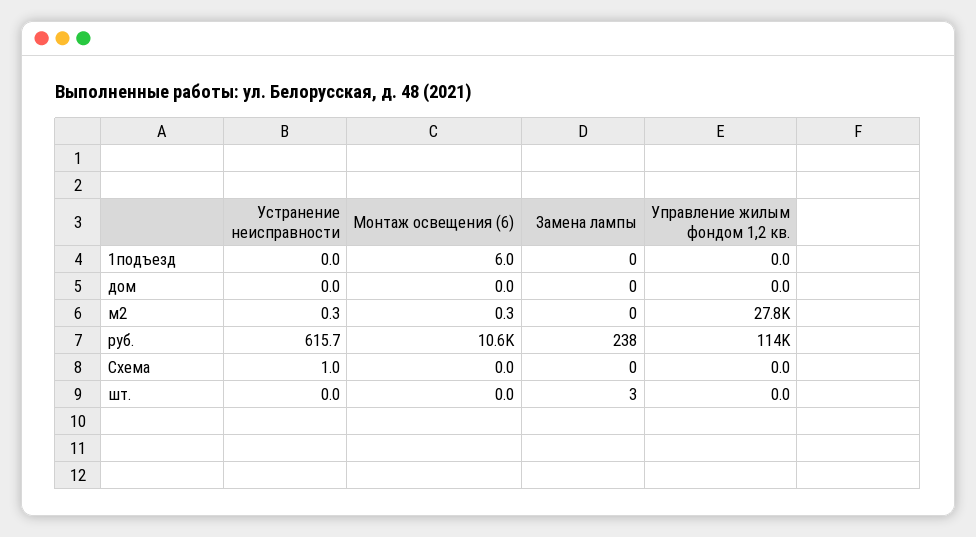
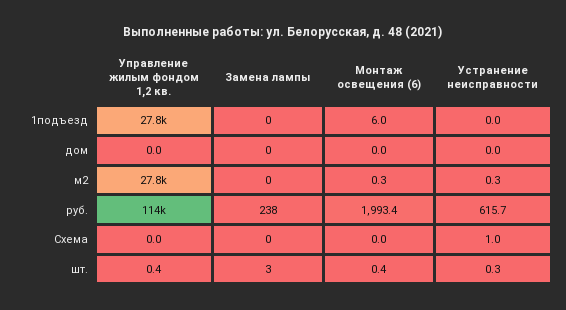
Управление жилым фондом 1,2 кв., 1подъезд: 0 -> 27800
Монтаж освещения (6), руб.: 10600 -> 1993.4
Устранение неисправности, шт.: 0 -> 0.3
Монтаж освещения (6), шт.: 0 -> 0.4
Управление жилым фондом 1,2 кв., шт.: 0 -> 0.4

